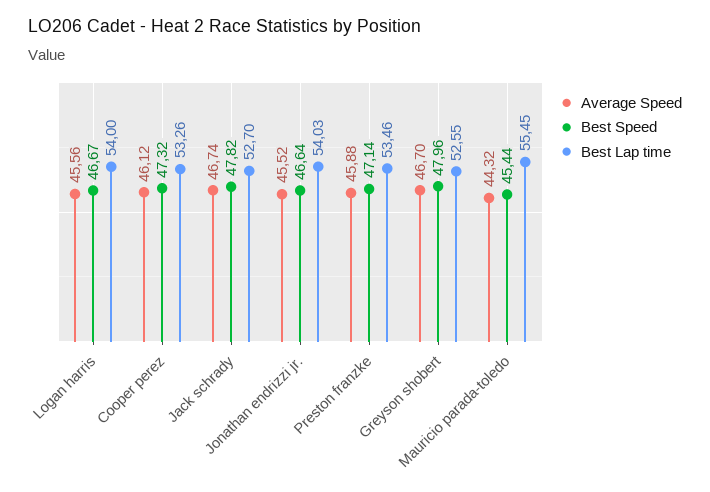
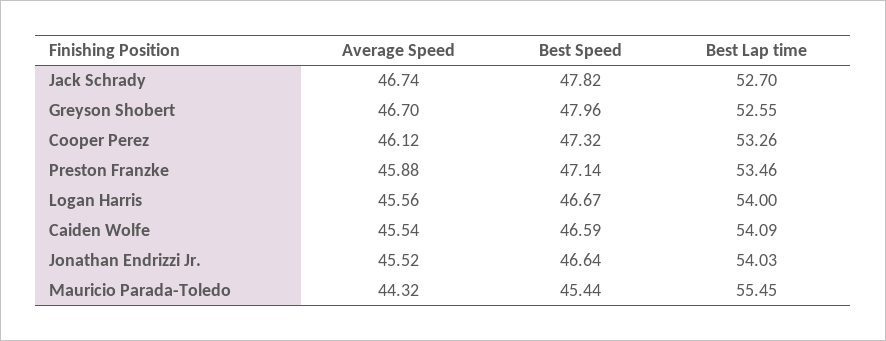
Average Speed, Caiden Wolfe: none -> 45.54
Best Speed, Caiden Wolfe: none -> 46.59
Best Lap time, Caiden Wolfe: none -> 54.09

